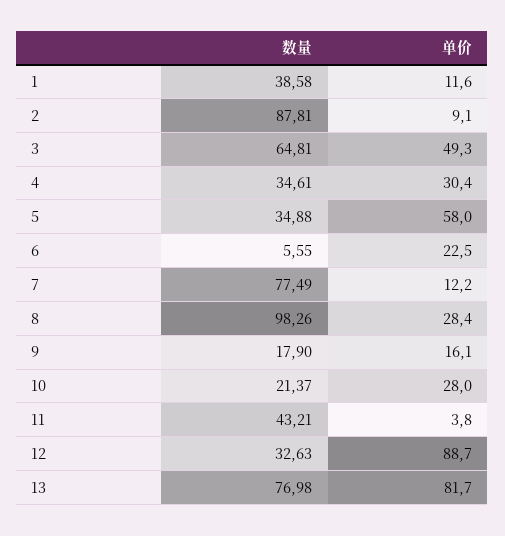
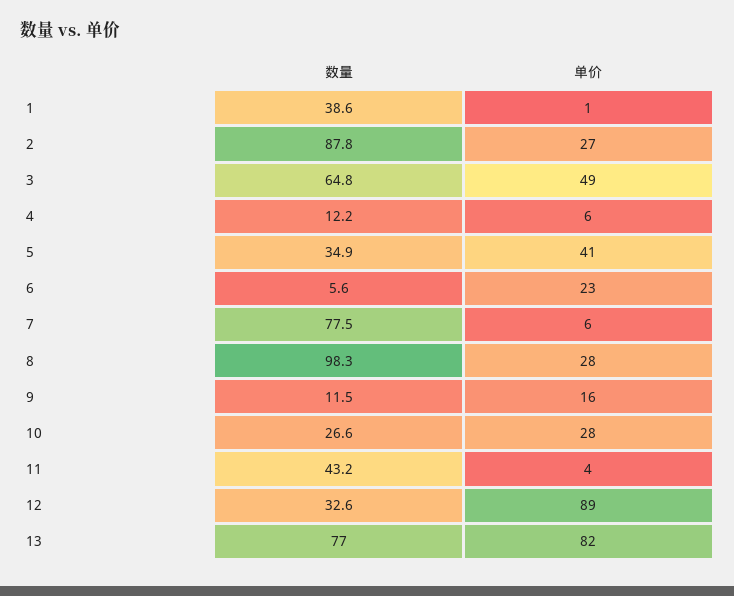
单价, 1: 11.6 -> 1
单价, 2: 9.1 -> 27
数量, 4: 34.61 -> 12.2
单价, 4: 30.4 -> 6
单价, 5: 58 -> 41
单价, 7: 12.2 -> 6
数量, 9: 17.9 -> 11.5
数量, 10: 21.37 -> 26.6

